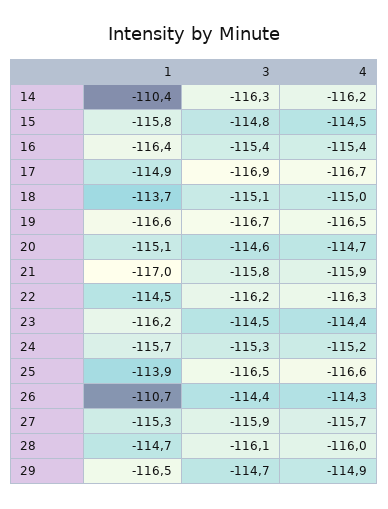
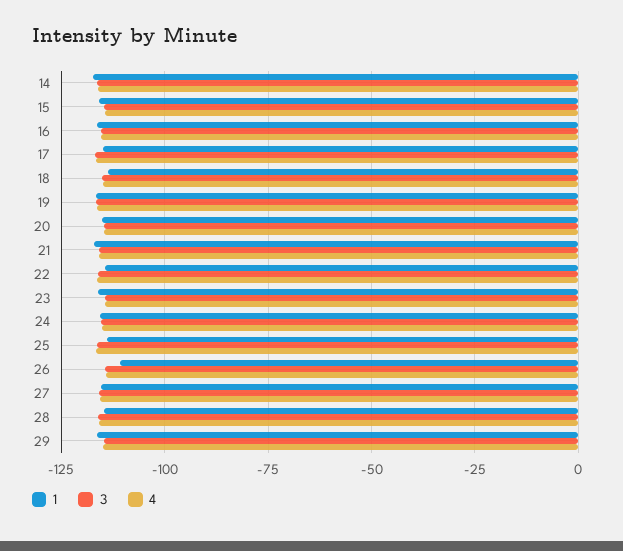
1, 14: -110.4 -> -117.5

